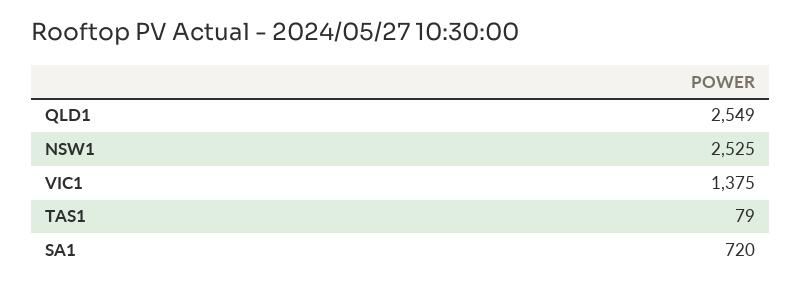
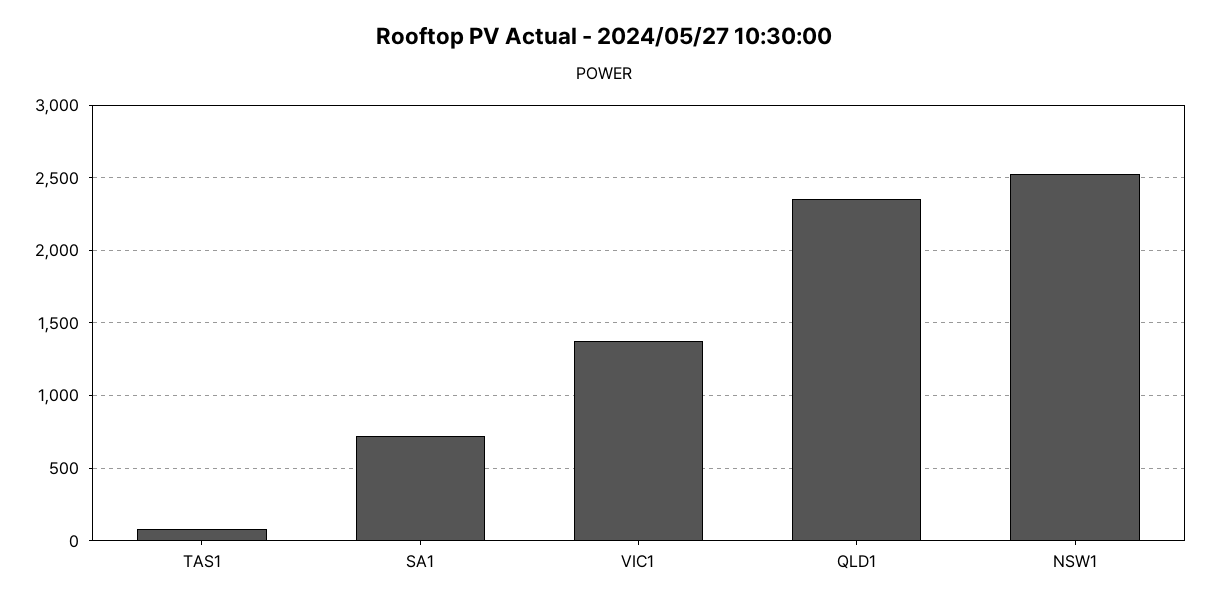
QLD1: 2549 -> 2350

